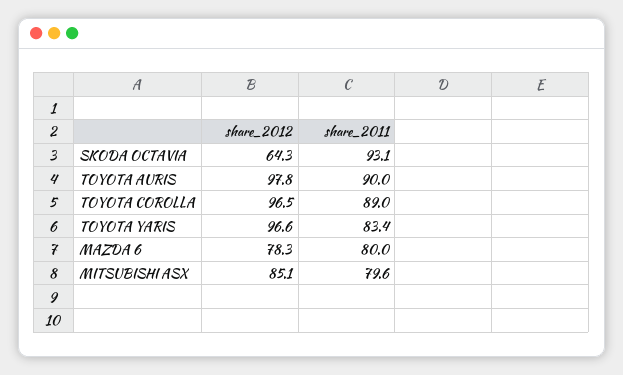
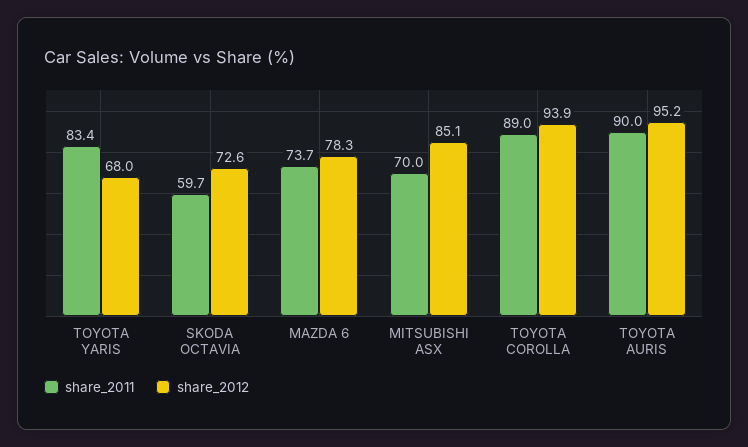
share_2012, SKODA OCTAVIA: 64.3 -> 72.6
share_2011, SKODA OCTAVIA: 93.1 -> 59.7
share_2012, TOYOTA AURIS: 97.8 -> 95.2
share_2012, TOYOTA COROLLA: 96.5 -> 93.9
share_2012, TOYOTA YARIS: 96.6 -> 68
share_2011, MAZDA 6: 80 -> 73.7
share_2011, MITSUBISHI ASX: 79.6 -> 70

